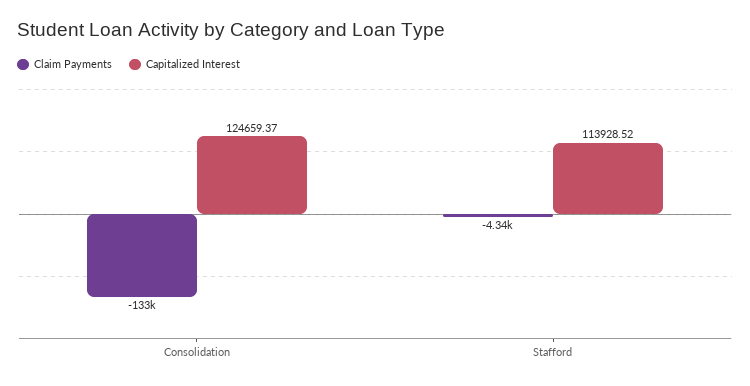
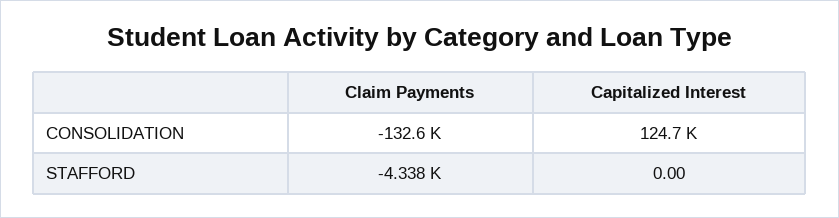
Capitalized Interest, Stafford: 113928.52 -> 0

